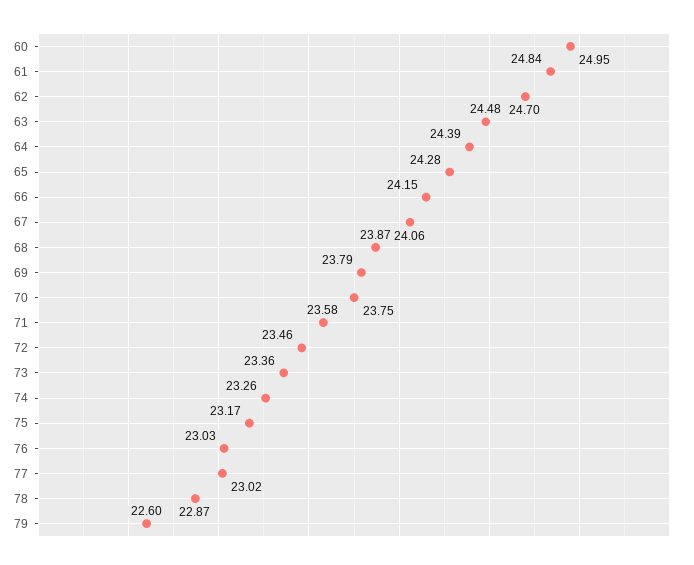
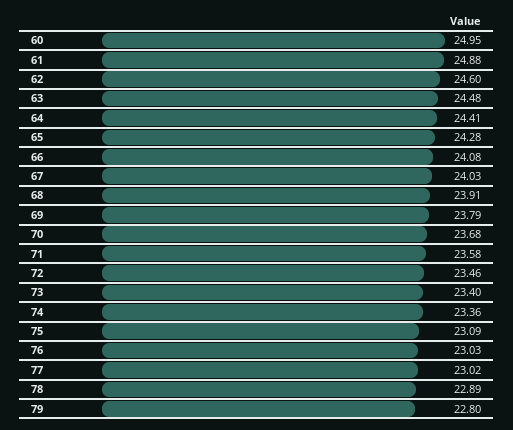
61: 24.84 -> 24.88
62: 24.7 -> 24.6
64: 24.39 -> 24.41
66: 24.15 -> 24.08
67: 24.06 -> 24.03
68: 23.87 -> 23.91
70: 23.75 -> 23.68
73: 23.36 -> 23.4
74: 23.26 -> 23.36
75: 23.17 -> 23.09
78: 22.87 -> 22.89
79: 22.6 -> 22.8

